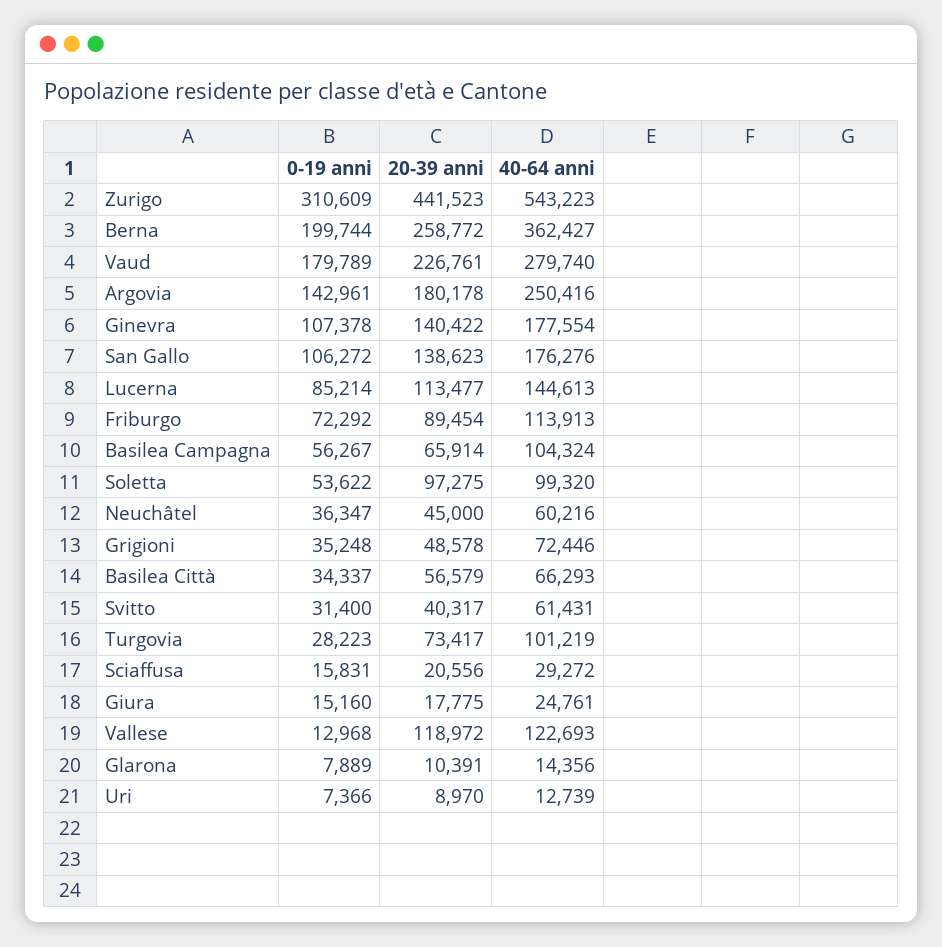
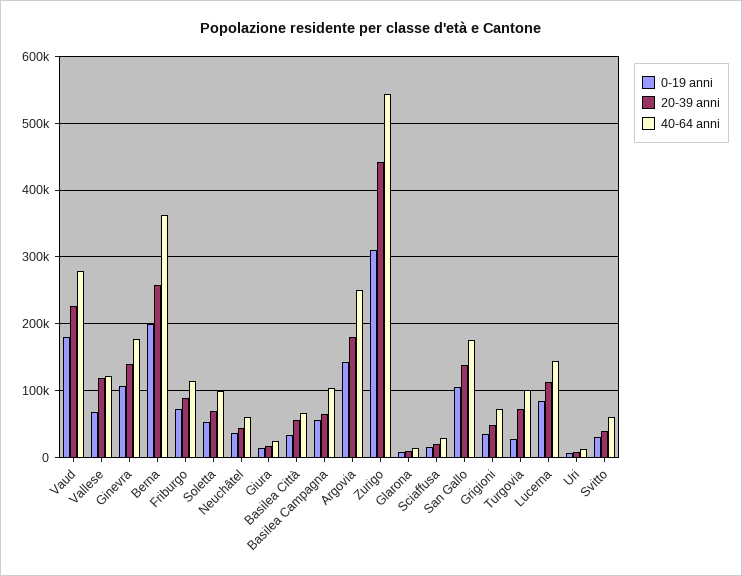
20-39 anni, Soletta: 97275 -> 70000
0-19 anni, Vallese: 12968 -> 70000

